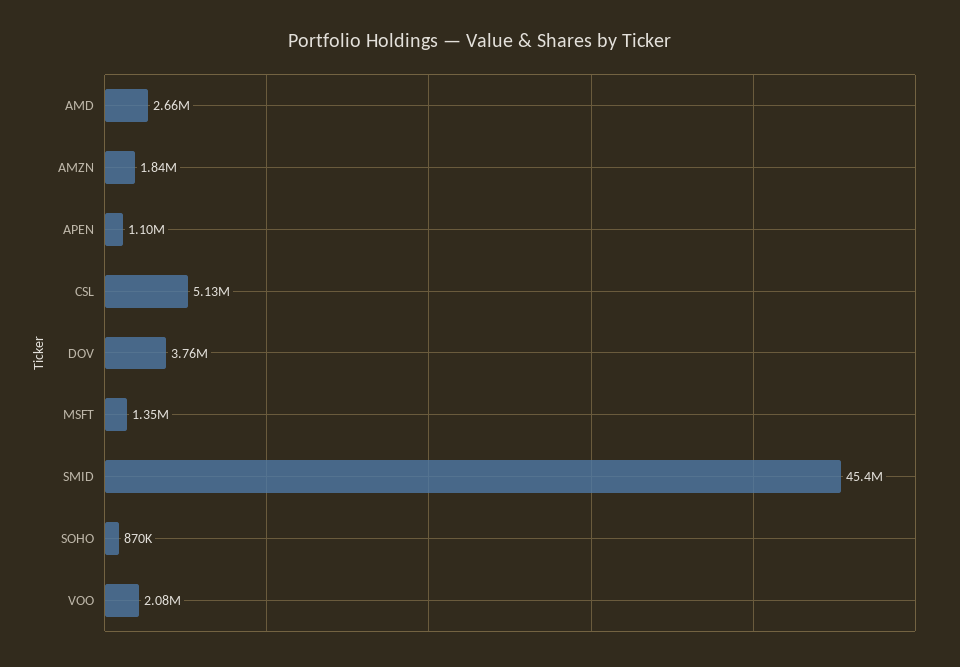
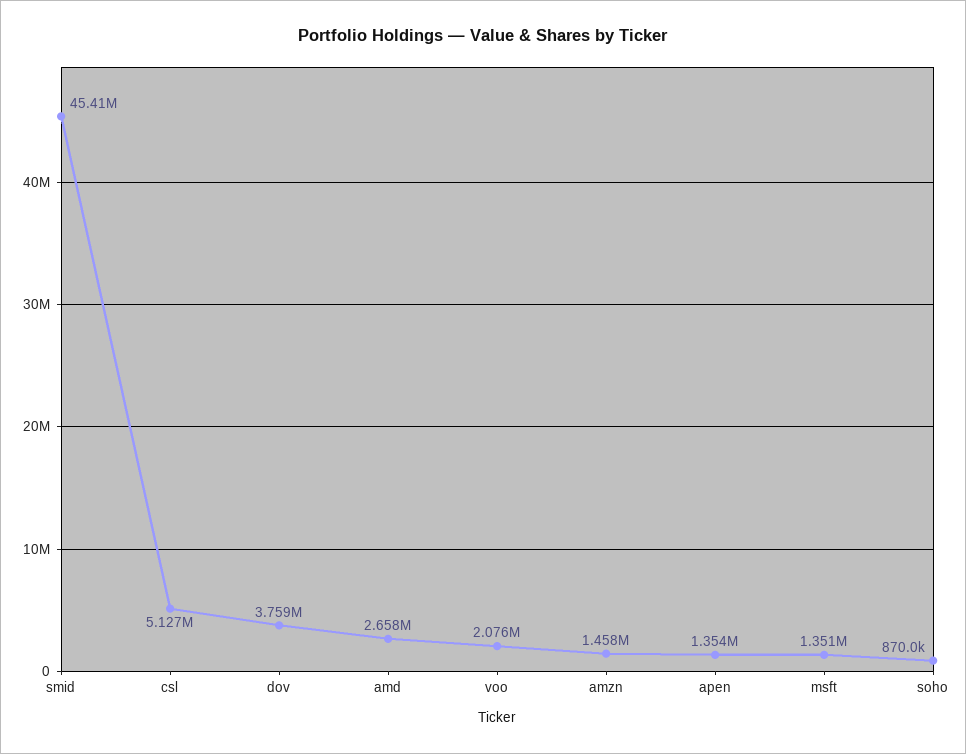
AMZN: 1840000 -> 1458000
APEN: 1100000 -> 1354000

